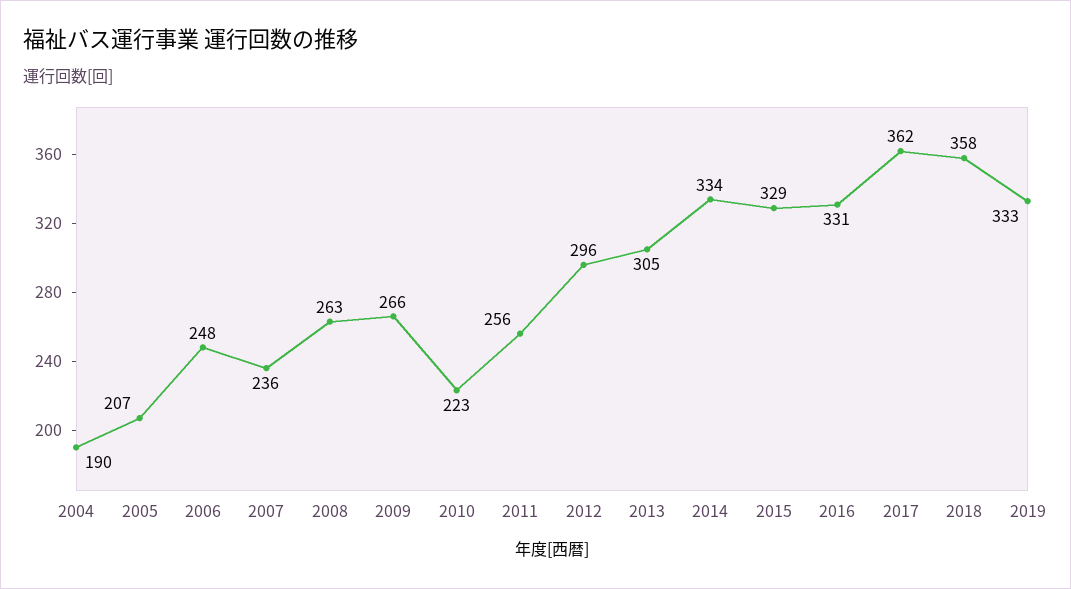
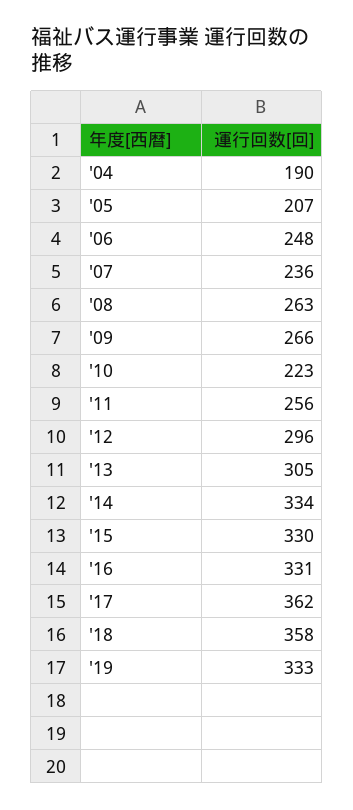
2015: 329 -> 330

